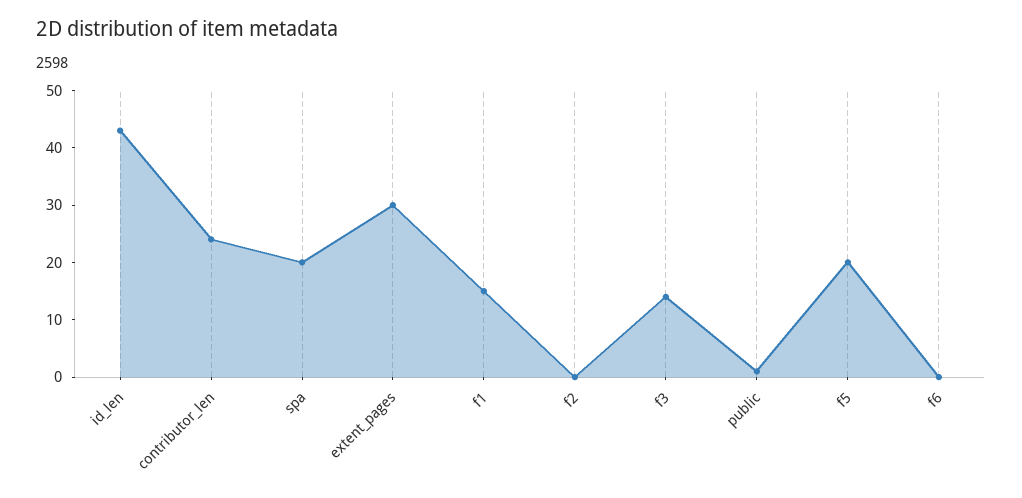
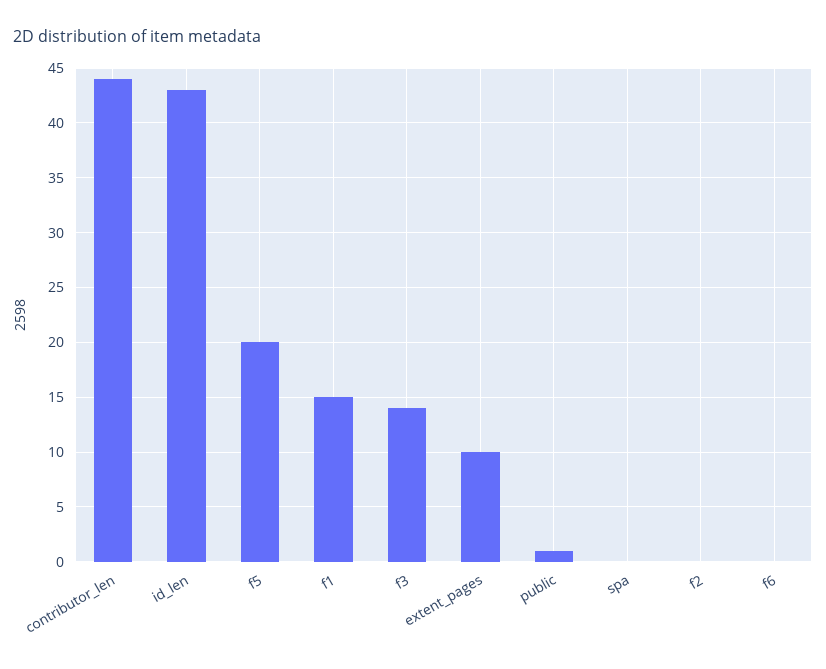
contributor_len: 25 -> 44
spa: 20 -> 0
extent_pages: 30 -> 10

